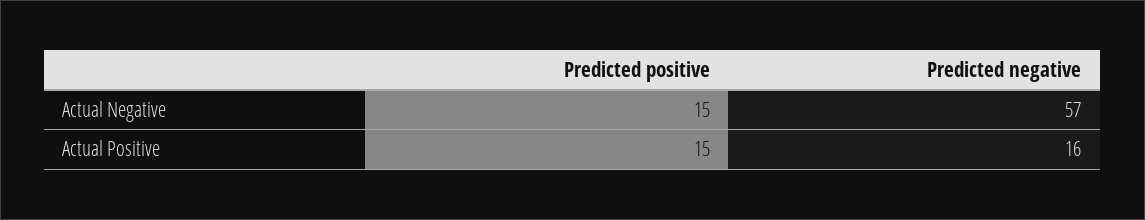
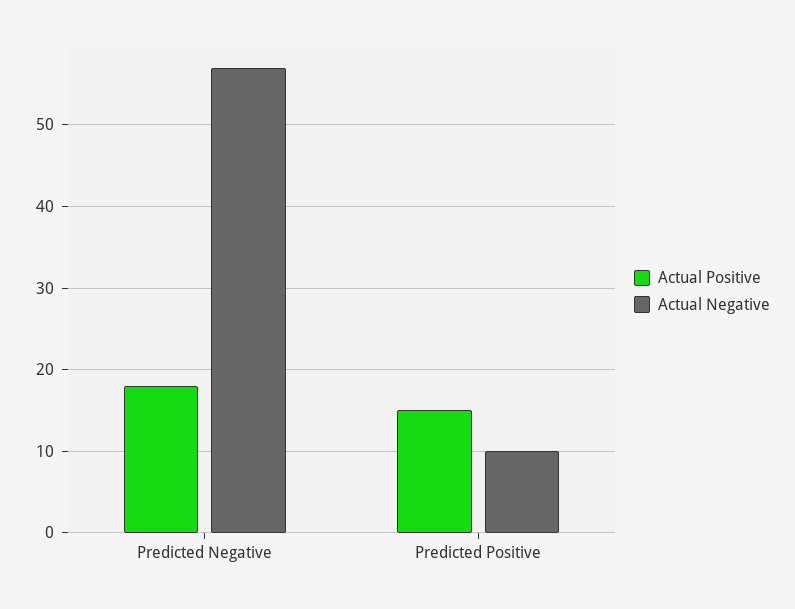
Actual Negative, Predicted positive: 15 -> 10
Actual Positive, Predicted negative: 16 -> 18

